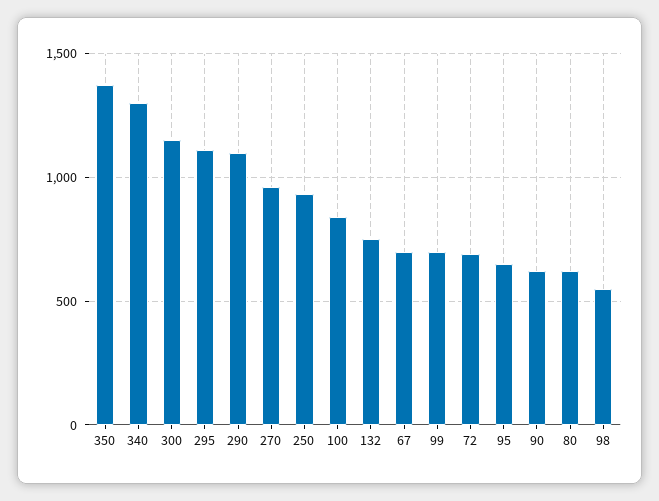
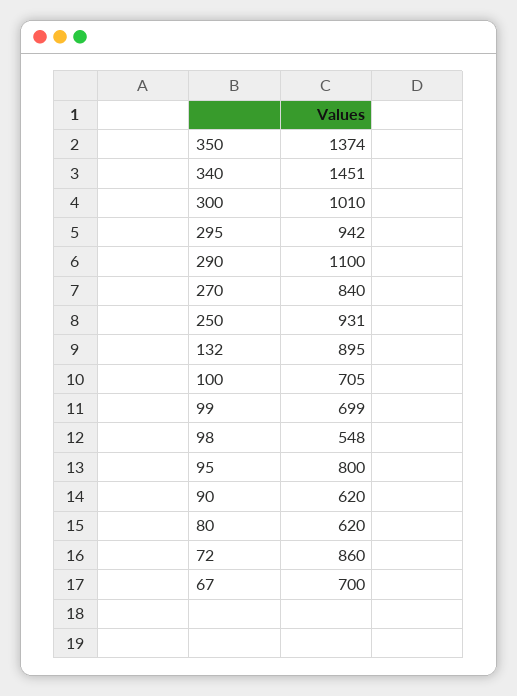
340: 1300 -> 1451
300: 1150 -> 1010
295: 1100 -> 942
270: 950 -> 840
100: 850 -> 705
132: 750 -> 895
72: 700 -> 860
95: 650 -> 800

